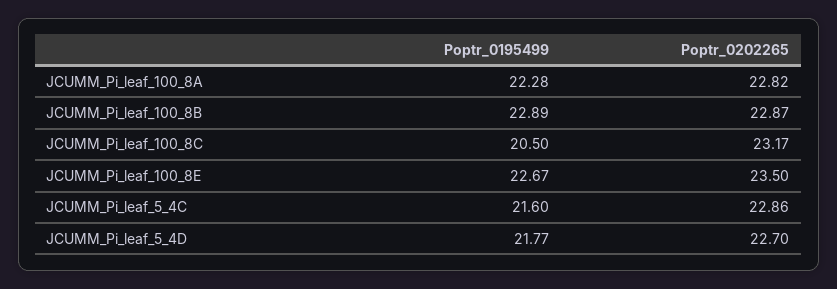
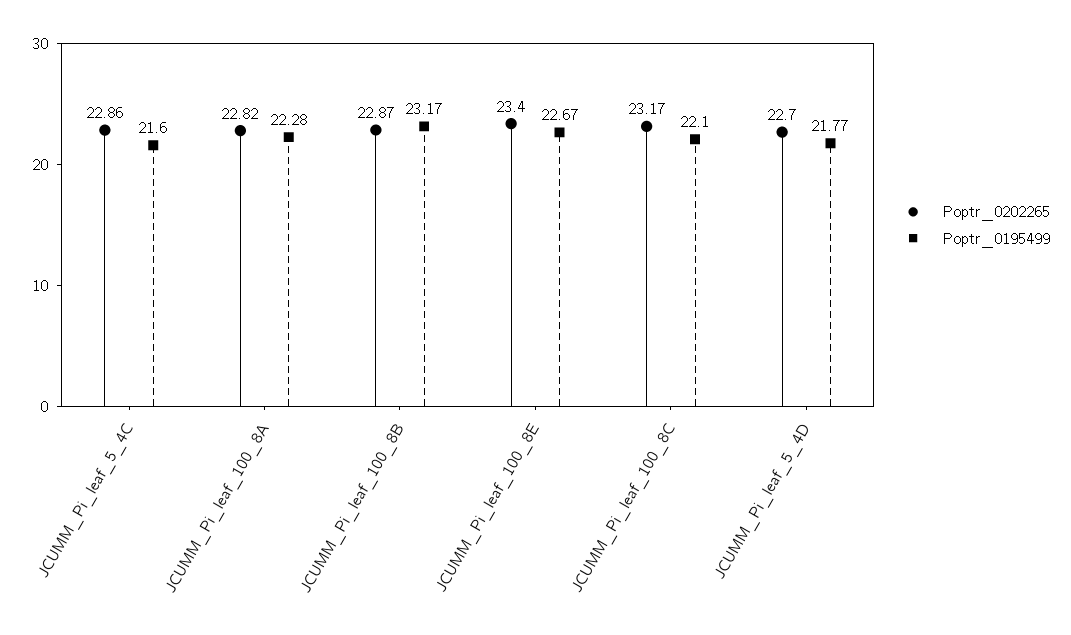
Poptr_0195499, JCUMM_Pi_leaf_100_8B: 22.89 -> 23.17
Poptr_0195499, JCUMM_Pi_leaf_100_8C: 20.5 -> 22.1
Poptr_0202265, JCUMM_Pi_leaf_100_8E: 23.5 -> 23.4

